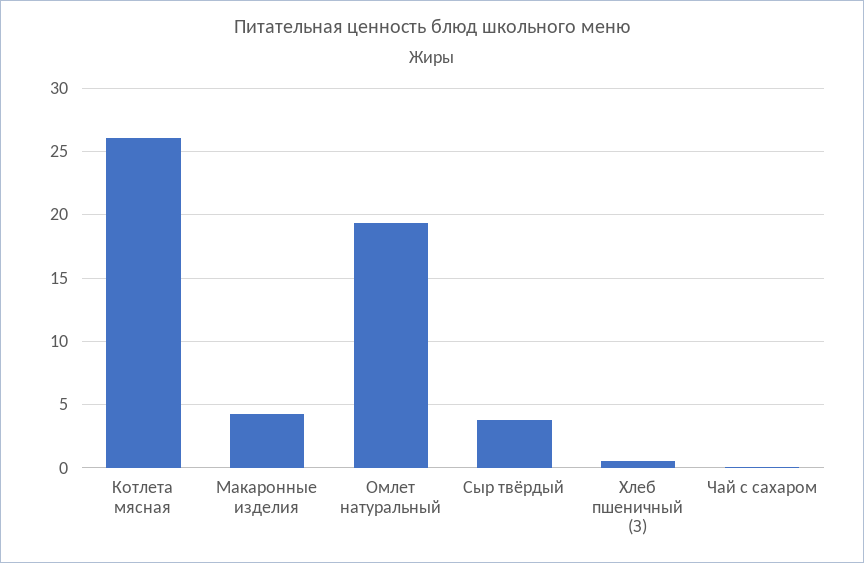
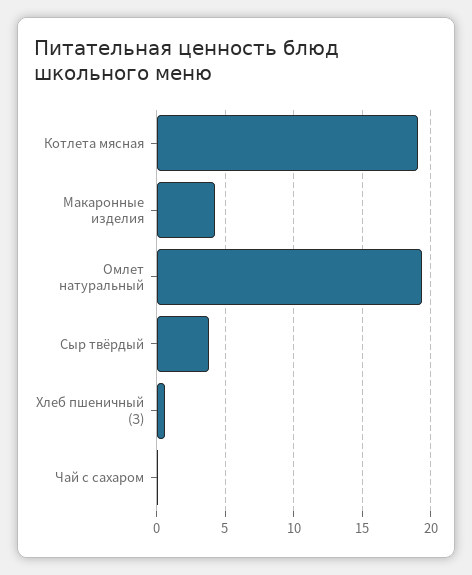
Котлета мясная: 26 -> 19

